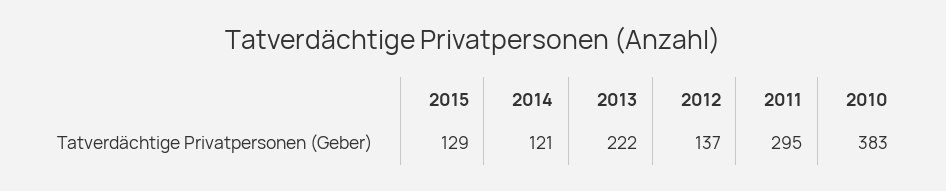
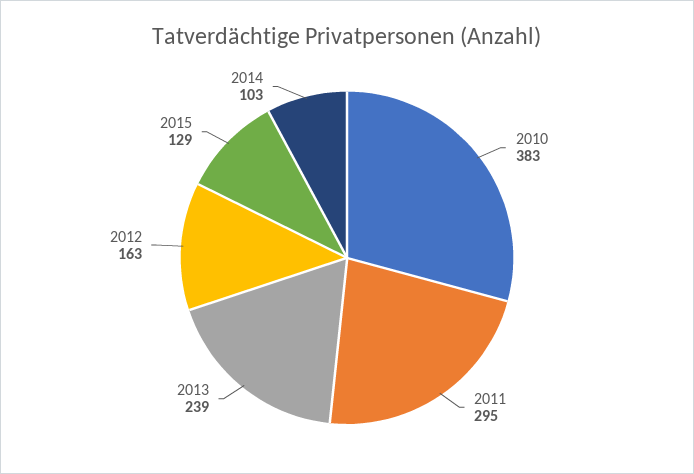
2014: 121 -> 103
2013: 222 -> 239
2012: 137 -> 163

